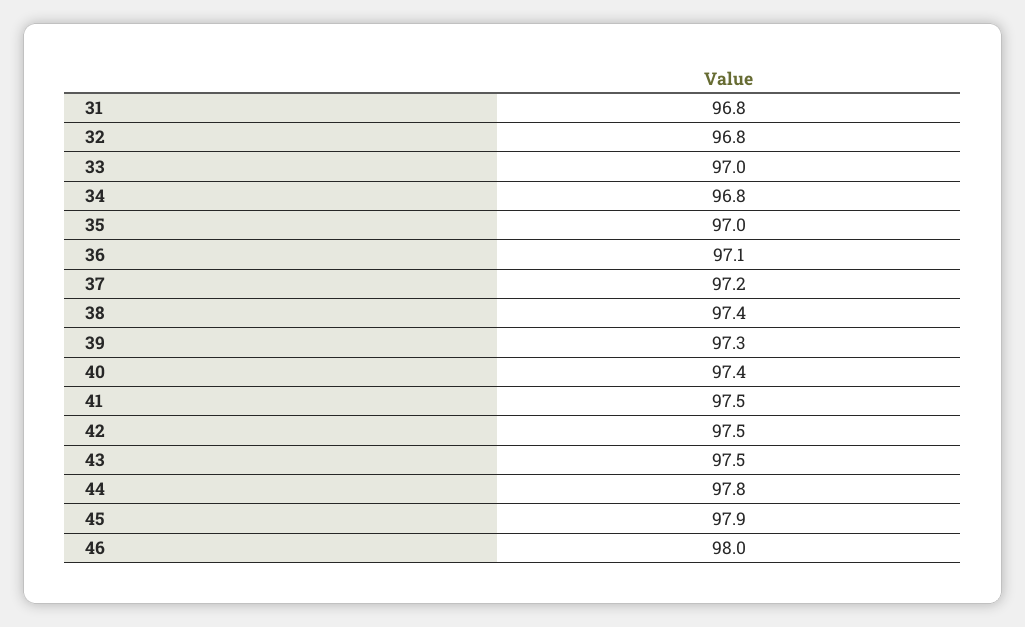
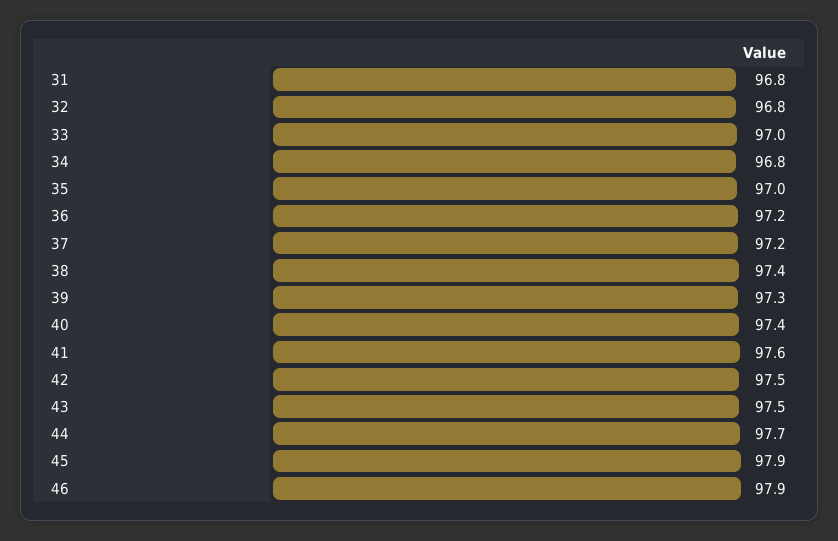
36: 97.1 -> 97.2
41: 97.5 -> 97.6
44: 97.8 -> 97.7
46: 98 -> 97.9

